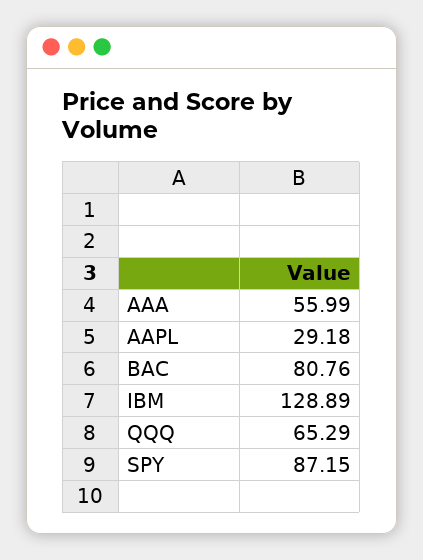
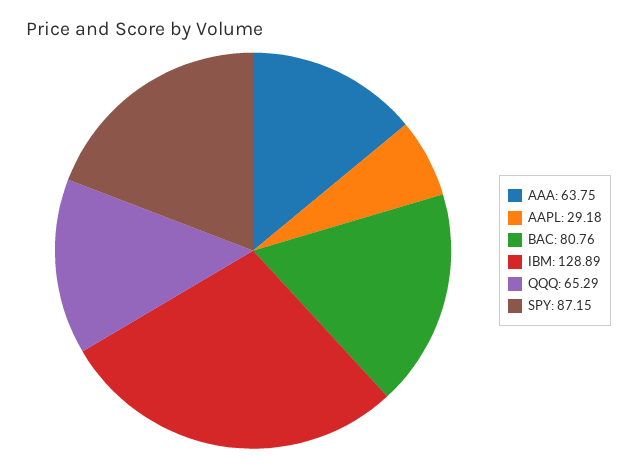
AAA: 55.99 -> 63.75

